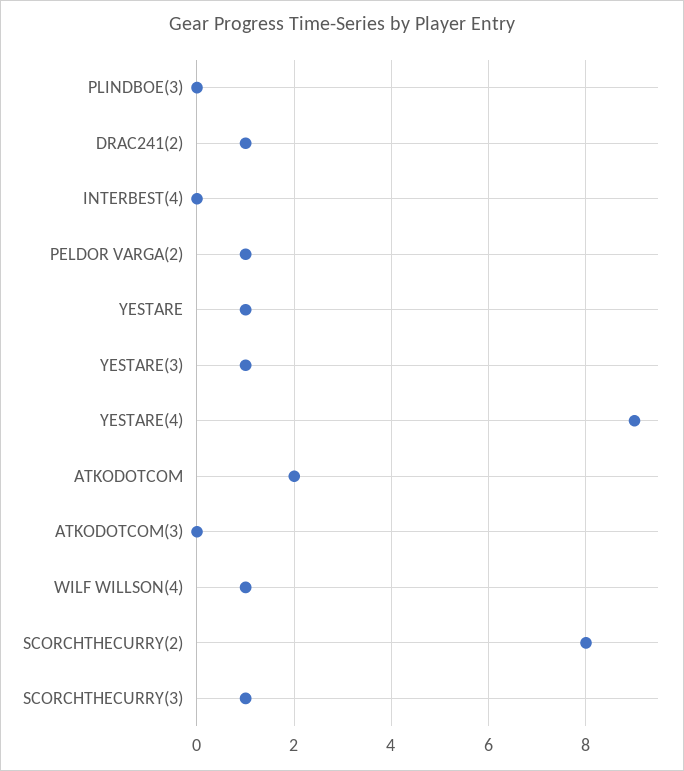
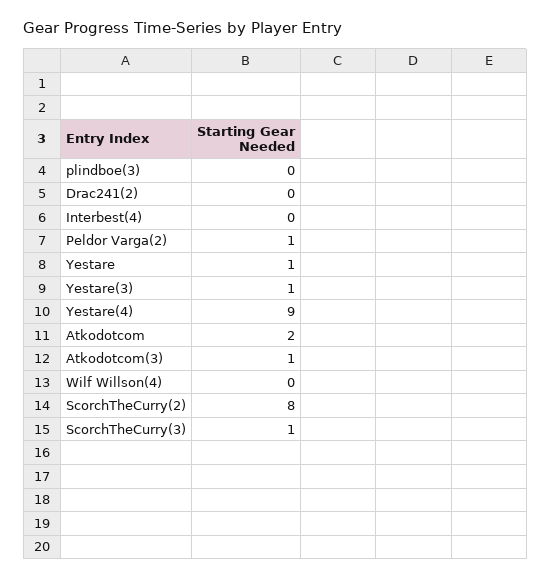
DRAC241(2): 1 -> 0
ATKODOTCOM(3): 0 -> 1
WILF WILLSON(4): 1 -> 0

